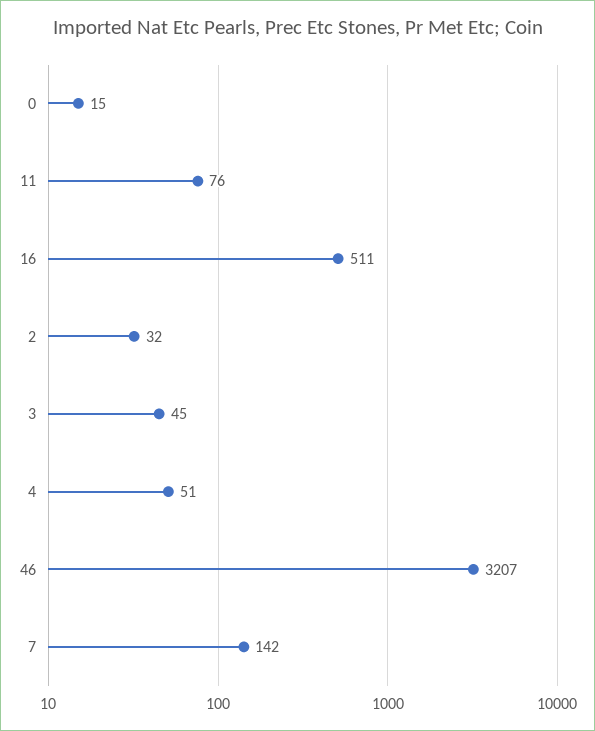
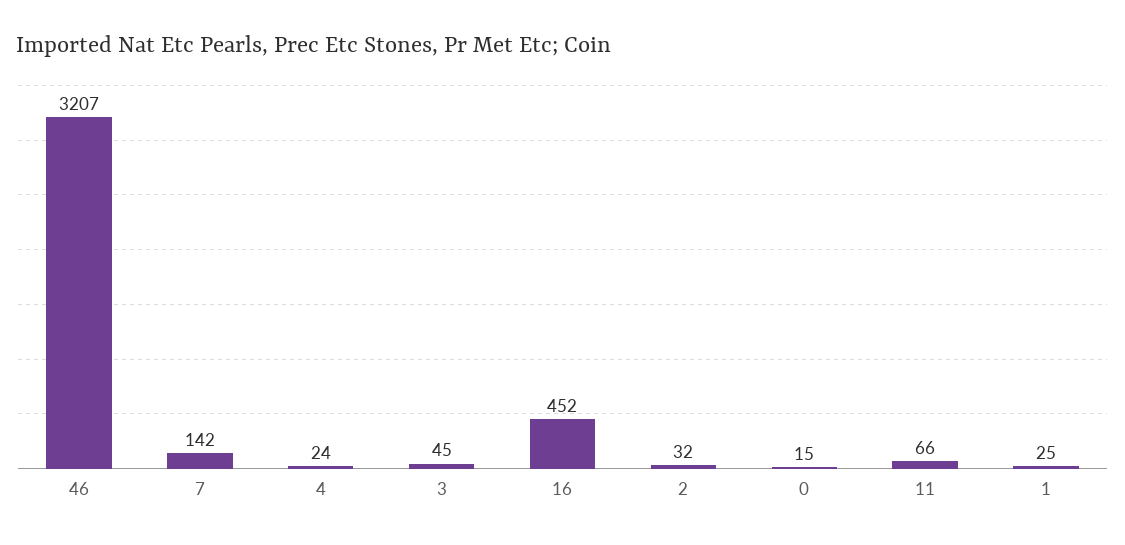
11: 76 -> 66
16: 511 -> 452
4: 51 -> 24
1: none -> 25

